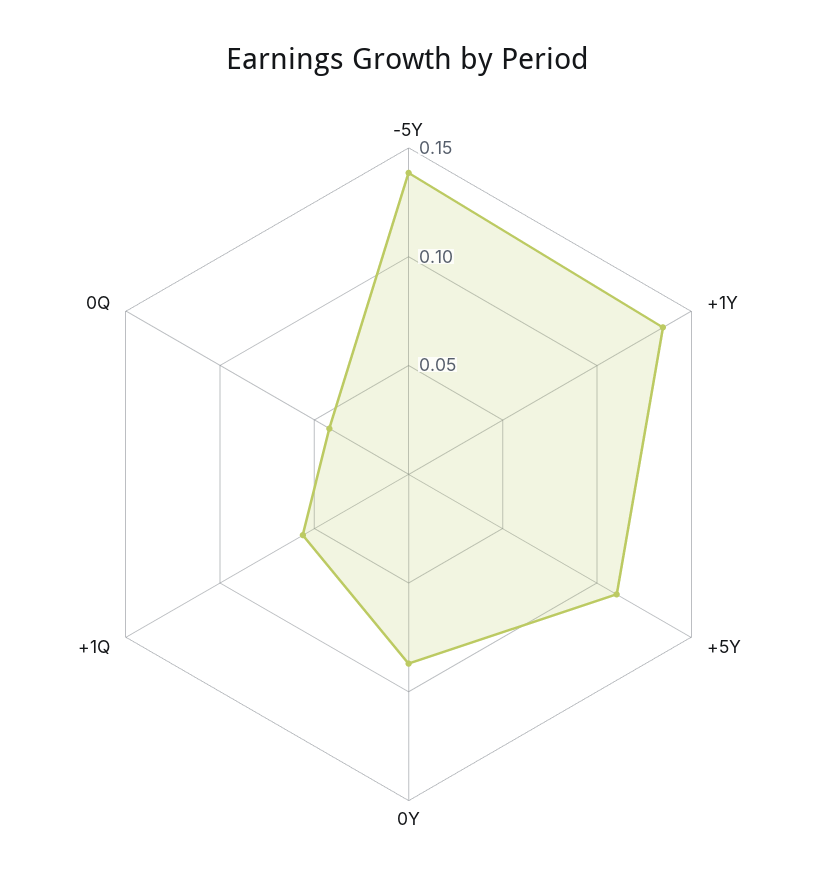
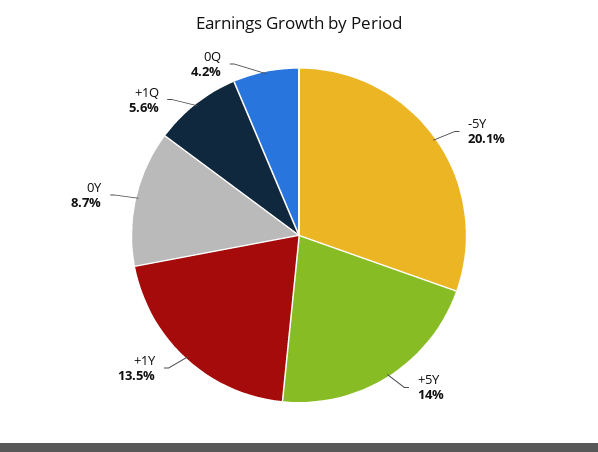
-5Y: 0.14 -> 0.201
+5Y: 0.11 -> 0.14

